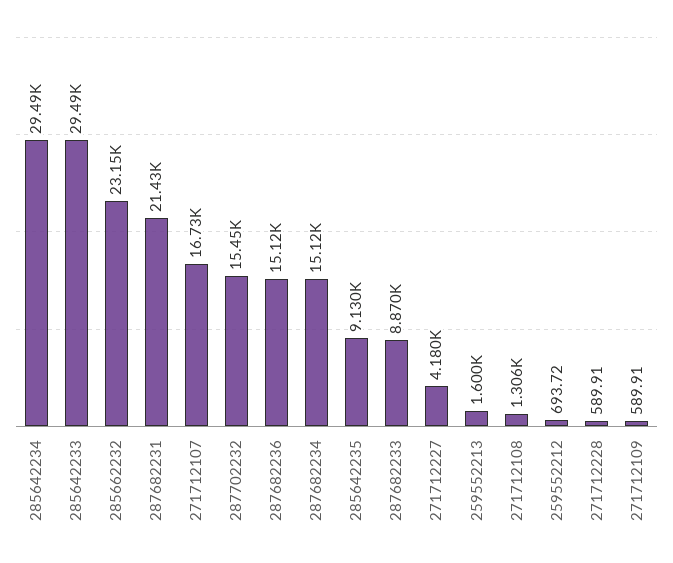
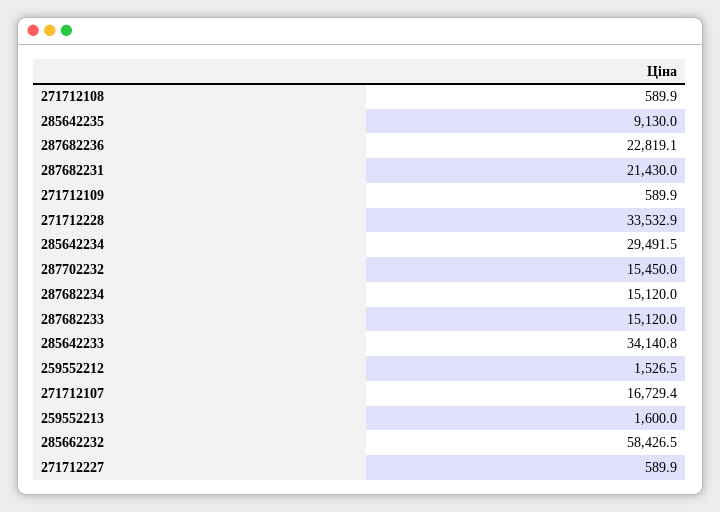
285642233: 29490 -> 34140.8
285662232: 23150 -> 58426.5
287682236: 15120 -> 22819.1
287682233: 8870 -> 15120
271712227: 4180 -> 589.9
271712108: 1306 -> 589.9
259552212: 693.72 -> 1526.5
271712228: 589.91 -> 33532.9

